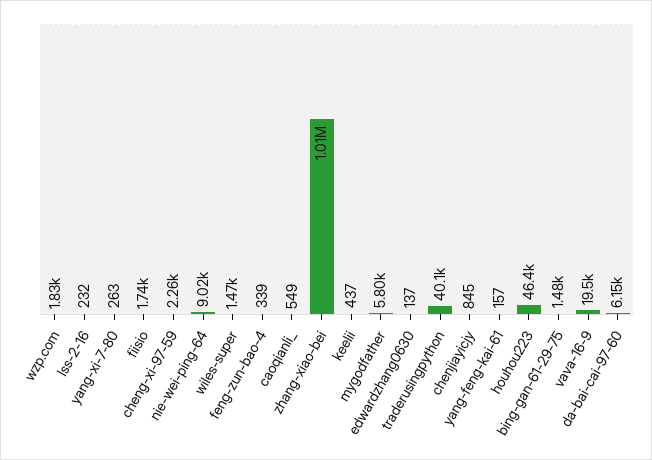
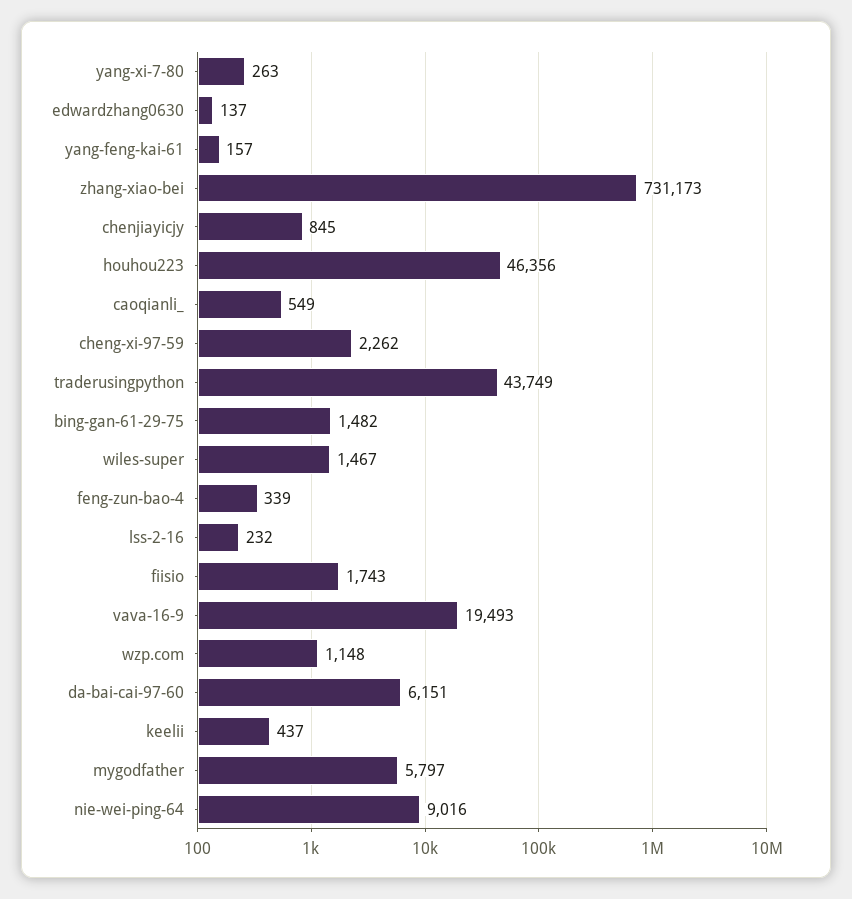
wzp.com: 1830 -> 1148
zhang-xiao-bei: 1010000 -> 731173
traderusingpython: 40100 -> 43749

